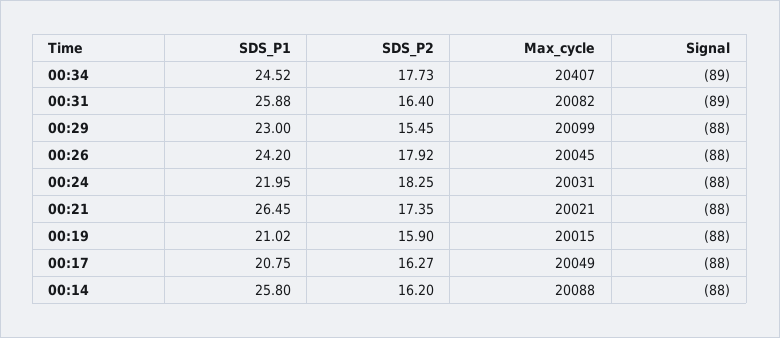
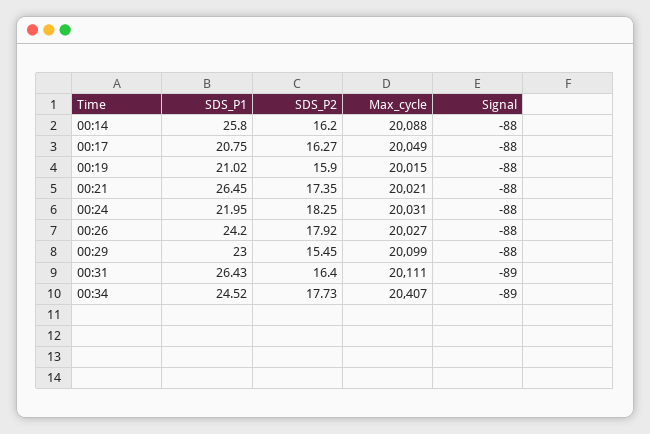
SDS_P1, 00:31: 25.88 -> 26.43
Max_cycle, 00:31: 20082 -> 20111
Max_cycle, 00:26: 20045 -> 20027

